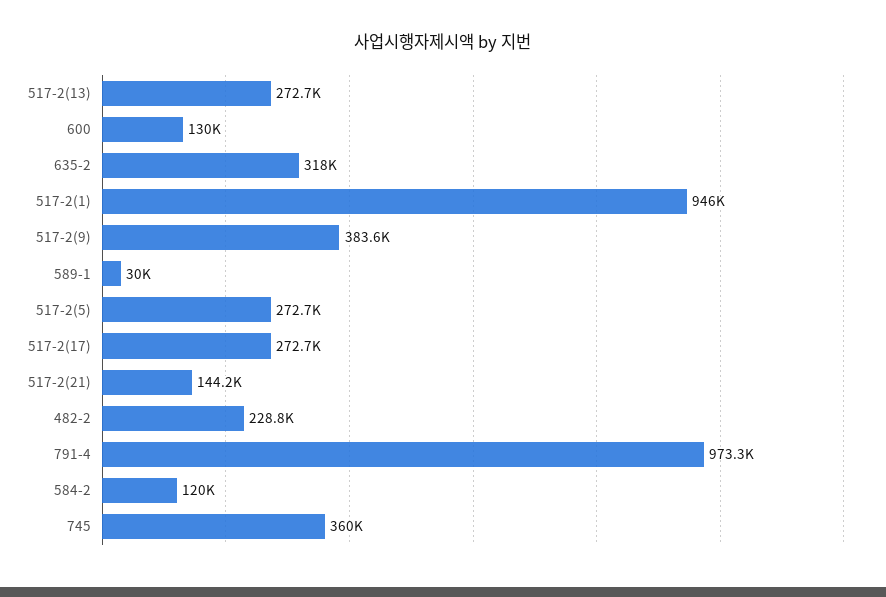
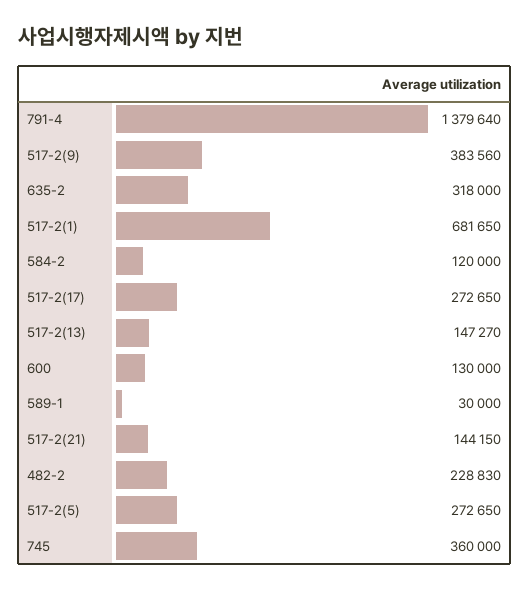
517-2(13): 272700 -> 147270
517-2(1): 946000 -> 681650
791-4: 973300 -> 1379640

